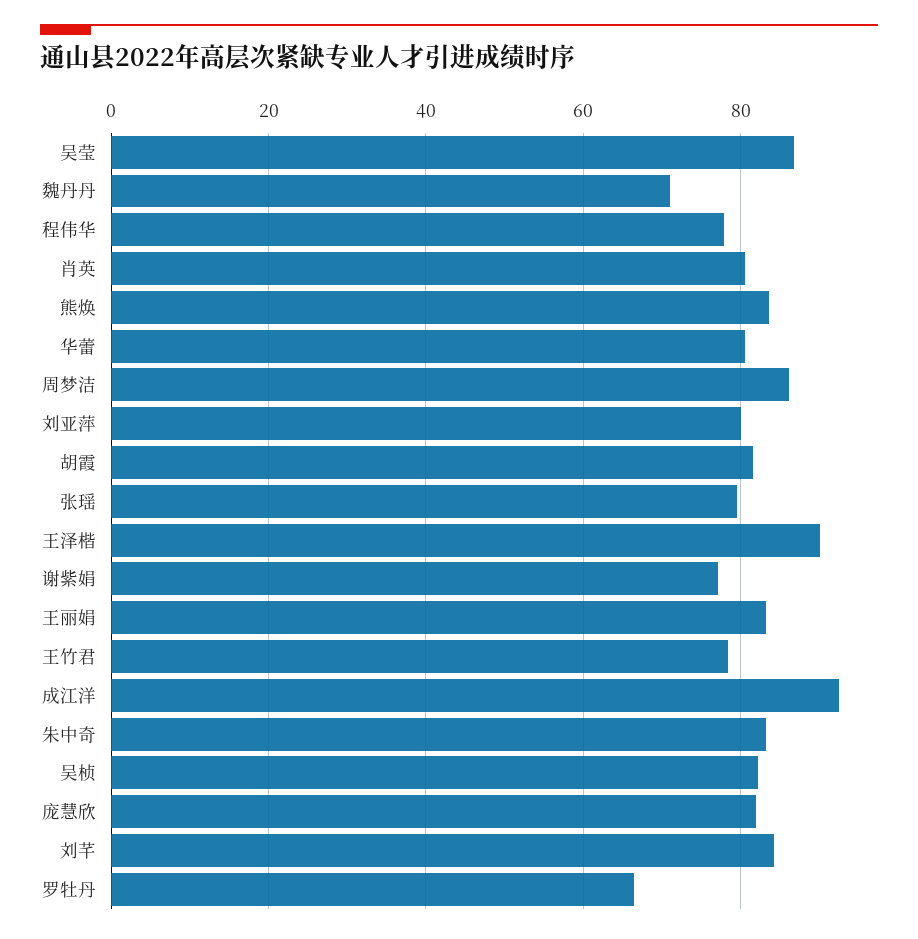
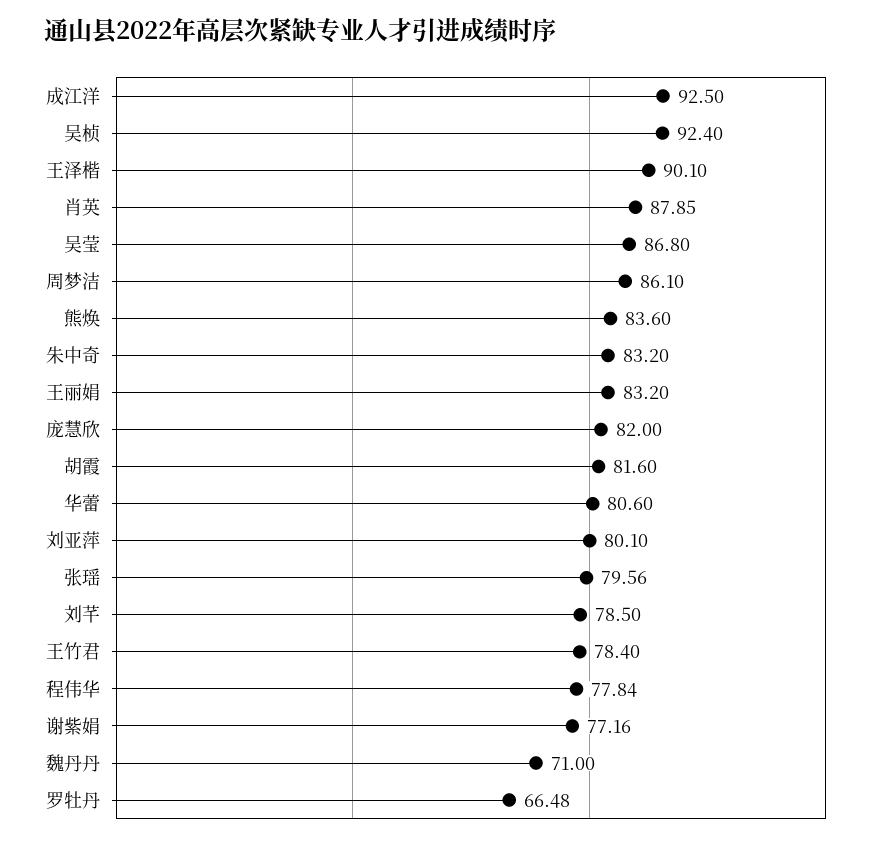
肖英: 80 -> 87.85
吴桢: 82 -> 92.4
刘芊: 84 -> 78.5

